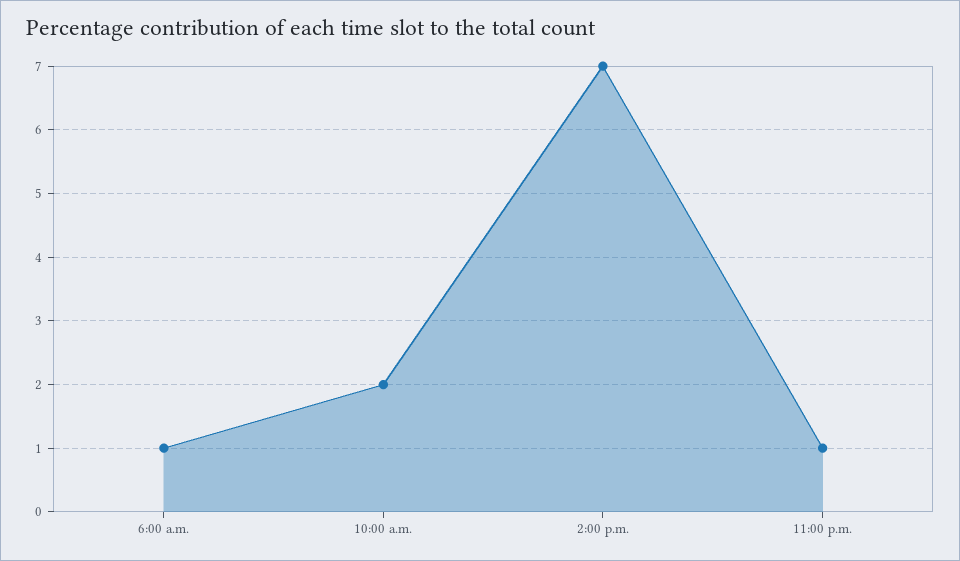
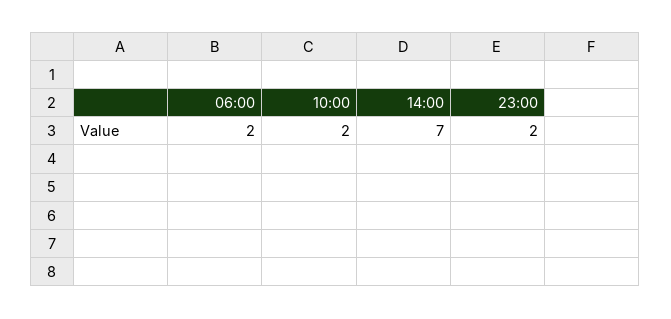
6:00 a.m.: 1 -> 2
11:00 p.m.: 1 -> 2

